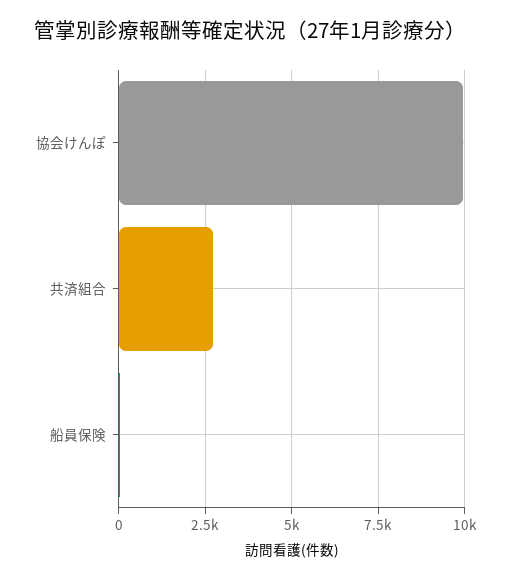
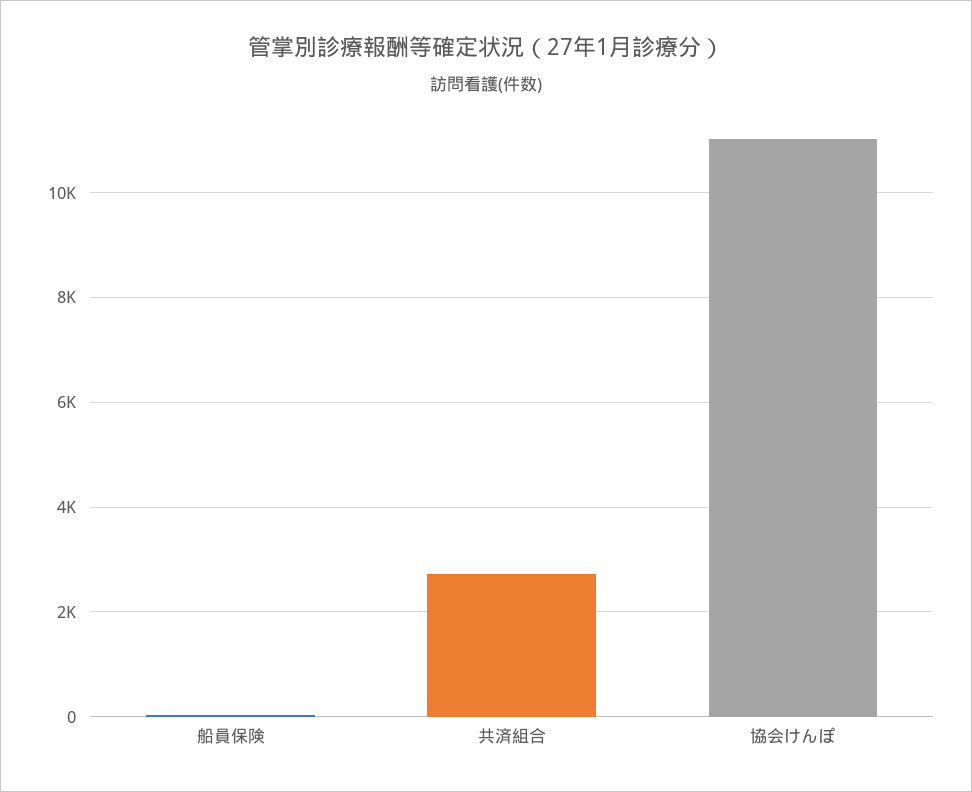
協会けんぽ: 10000 -> 11000

